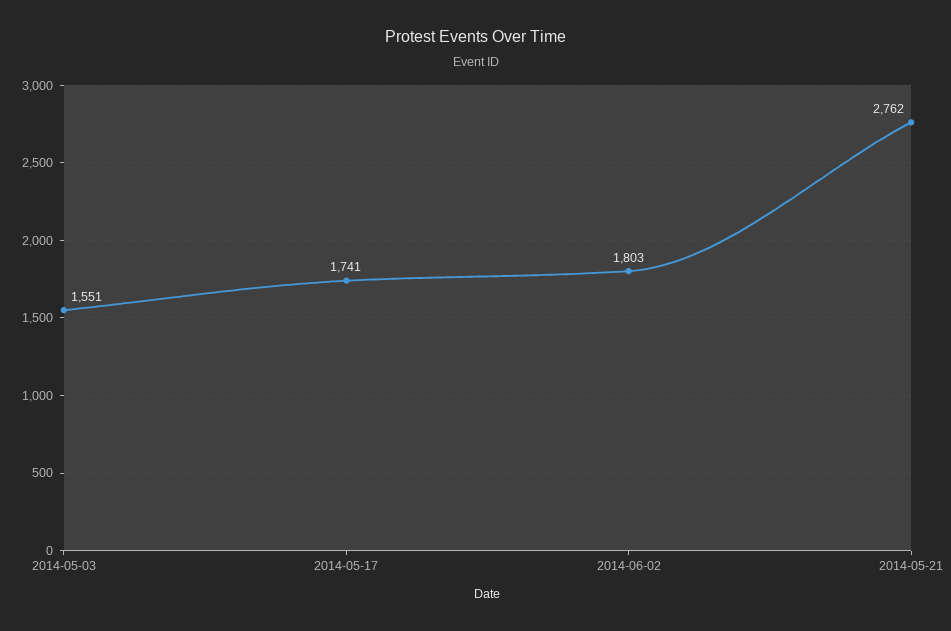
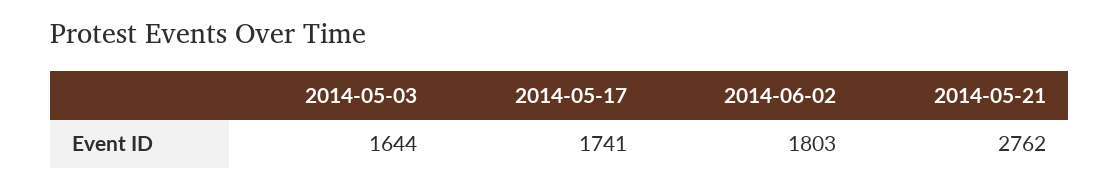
2014-05-03: 1551 -> 1644

